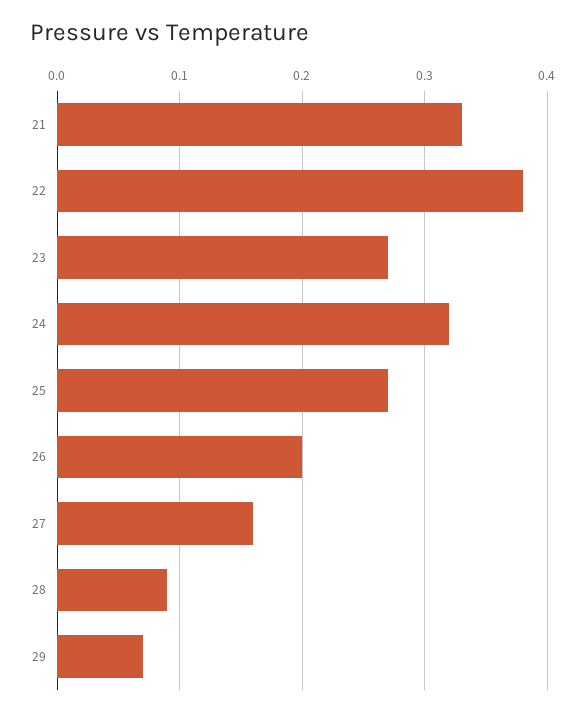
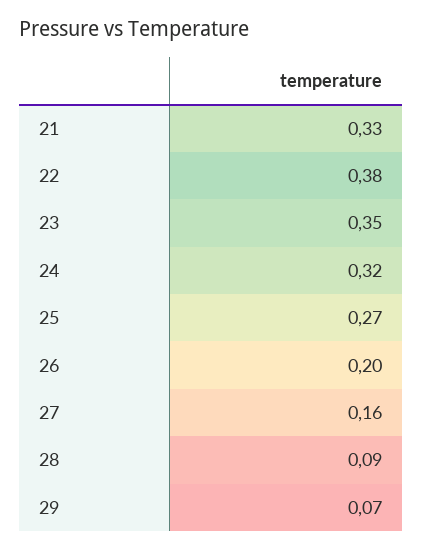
23: 0.27 -> 0.35

